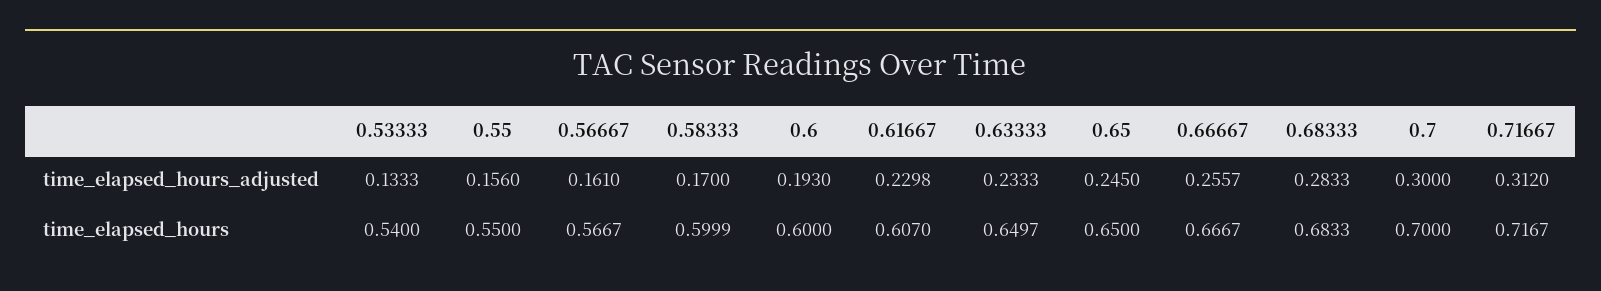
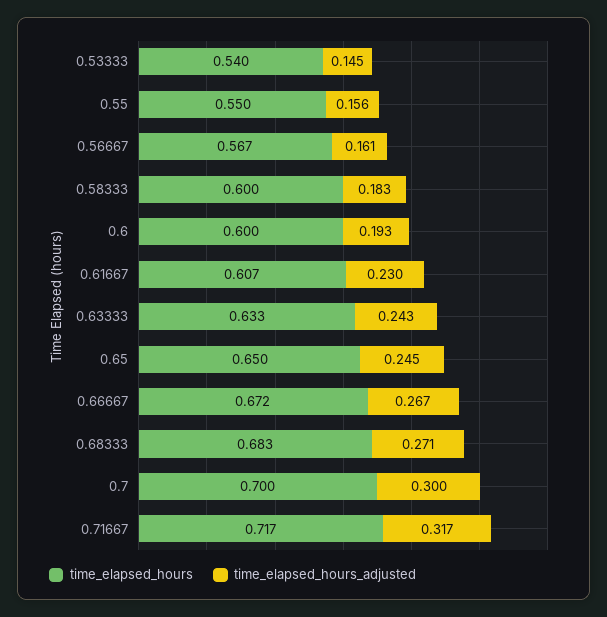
time_elapsed_hours_adjusted, 0.53333: 0.1333 -> 0.145
time_elapsed_hours_adjusted, 0.58333: 0.17 -> 0.183
time_elapsed_hours_adjusted, 0.63333: 0.2333 -> 0.243
time_elapsed_hours_adjusted, 0.66667: 0.2557 -> 0.267
time_elapsed_hours_adjusted, 0.68333: 0.2833 -> 0.271
time_elapsed_hours_adjusted, 0.71667: 0.312 -> 0.317
time_elapsed_hours, 0.63333: 0.6497 -> 0.633
time_elapsed_hours, 0.66667: 0.6667 -> 0.672

